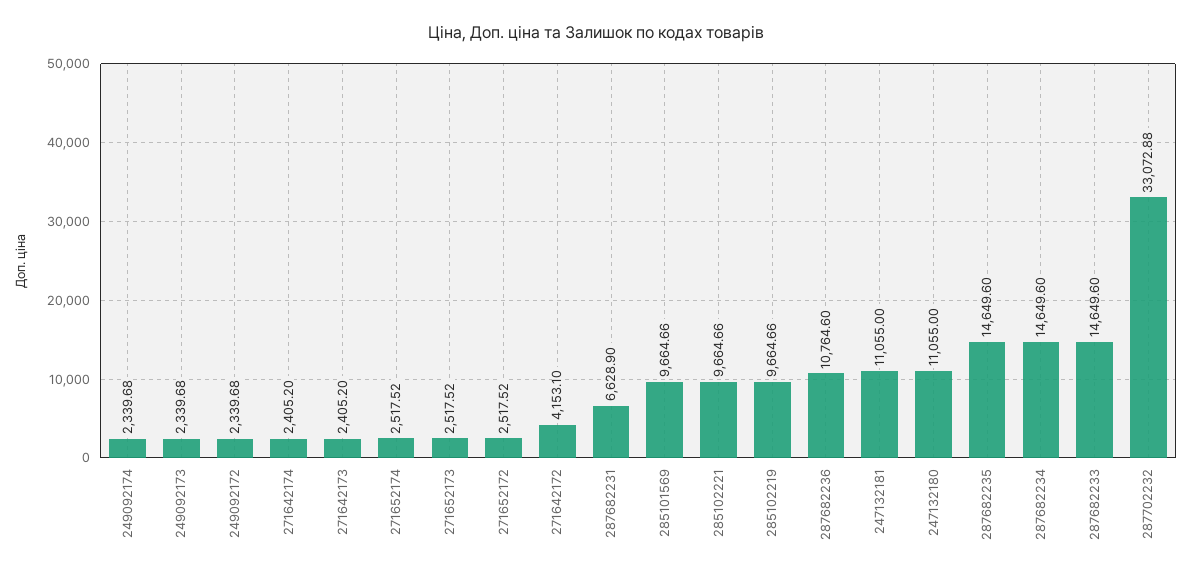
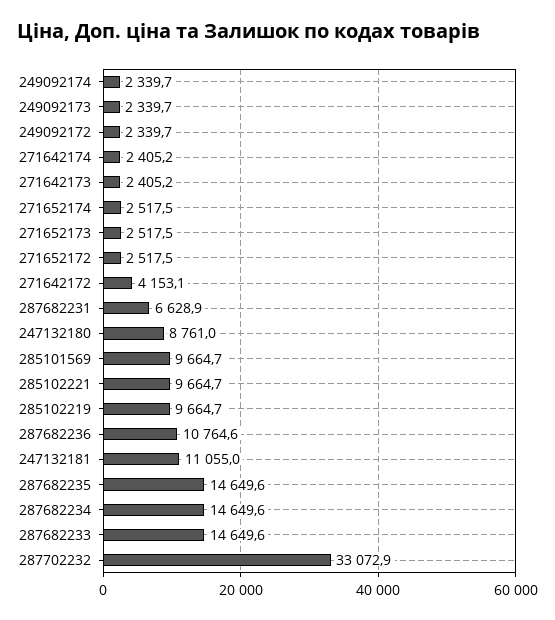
247132180: 11055 -> 8761

